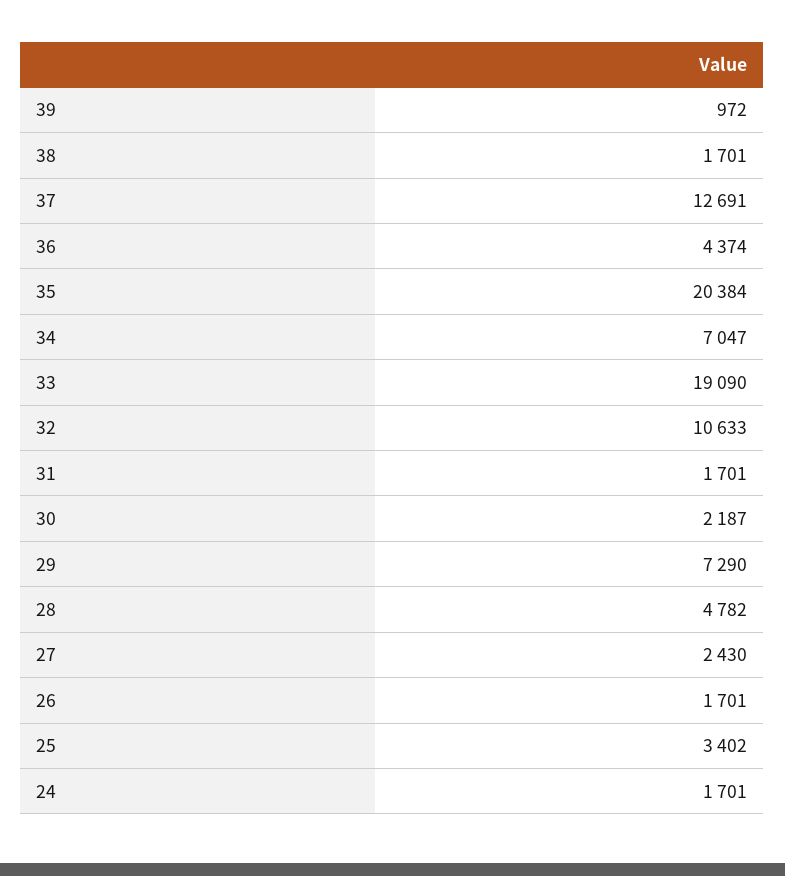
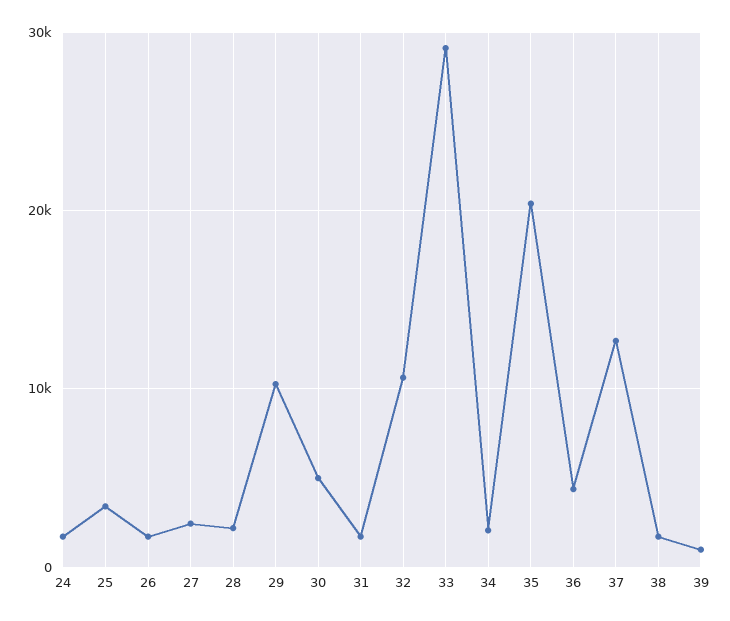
34: 7047 -> 2000
33: 19090 -> 29000
30: 2187 -> 5000
29: 7290 -> 10000
28: 4782 -> 2000

